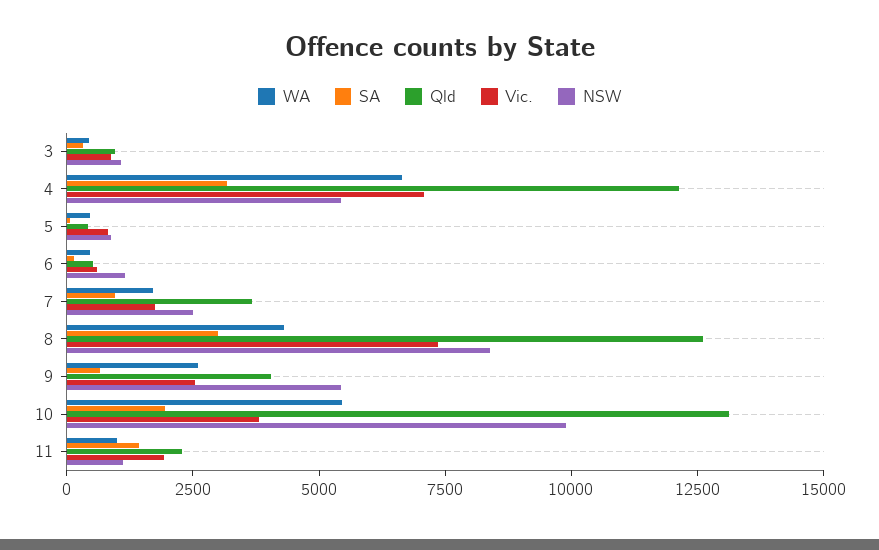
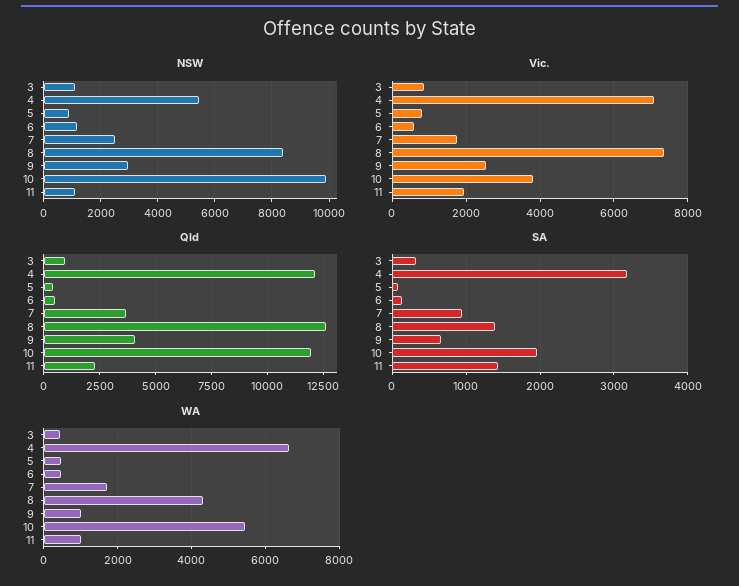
SA, 8: 3000 -> 1400
WA, 9: 2500 -> 1000
NSW, 9: 5500 -> 3000
Qld, 10: 13000 -> 12000

